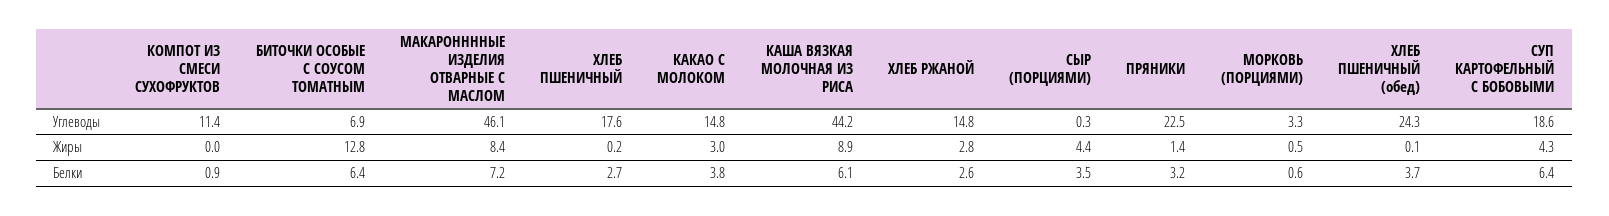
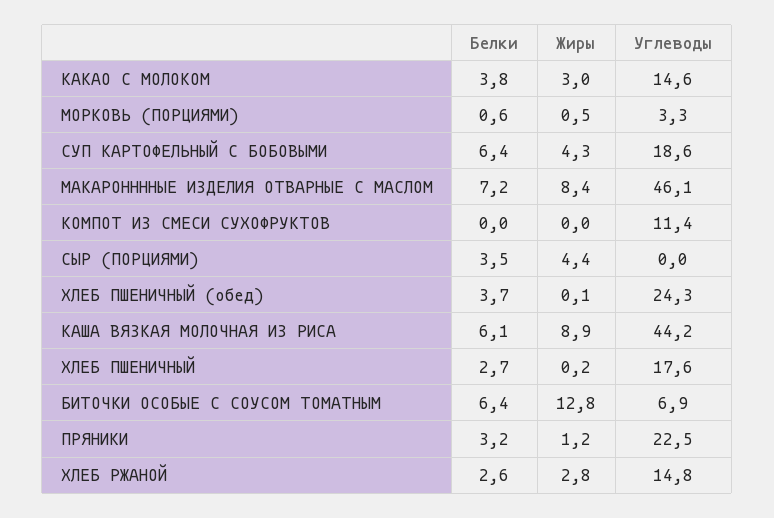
КАКАО С МОЛОКОМ, Углеводы: 14.8 -> 14.6
СЫР (ПОРЦИЯМИ), Углеводы: 0.3 -> 0
ПРЯНИКИ, Жиры: 1.4 -> 1.2
КОМПОТ ИЗ СМЕСИ СУХОФРУКТОВ, Белки: 0.9 -> 0

